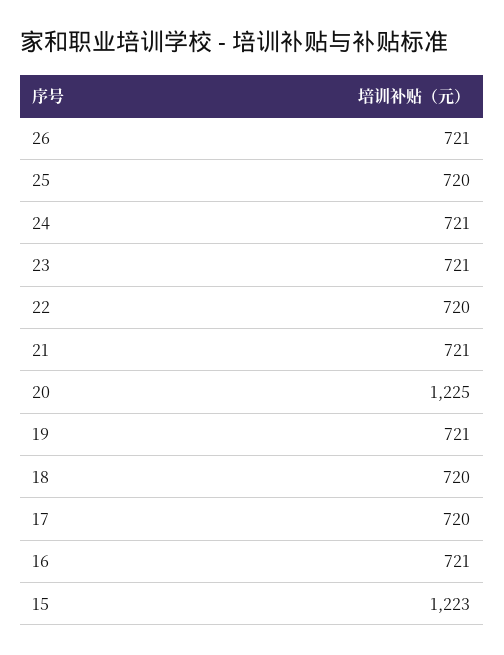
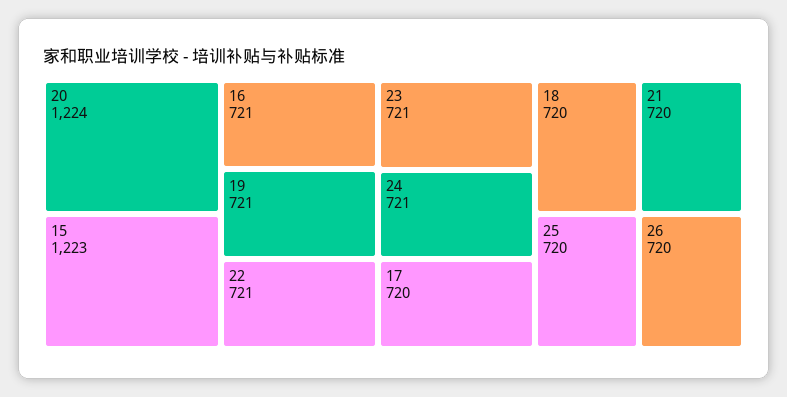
26: 721 -> 720
22: 720 -> 721
21: 721 -> 720
20: 1225 -> 1224

